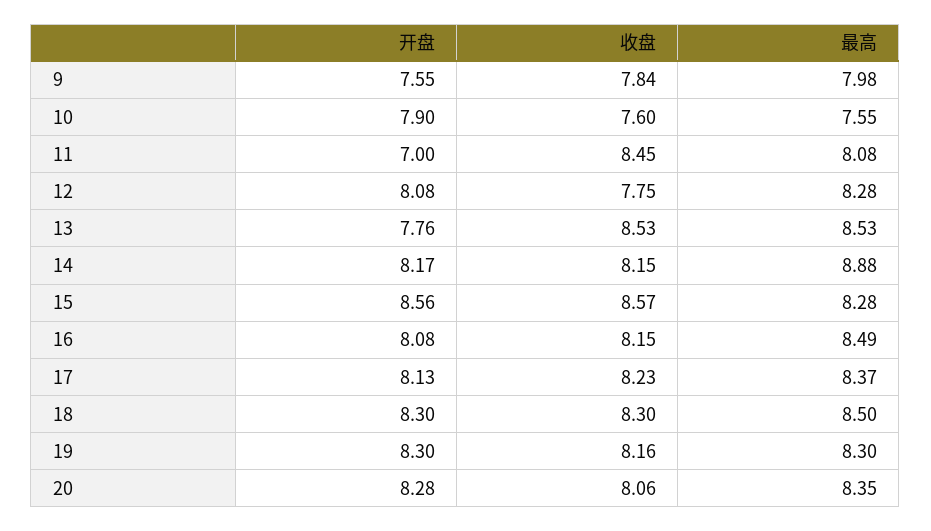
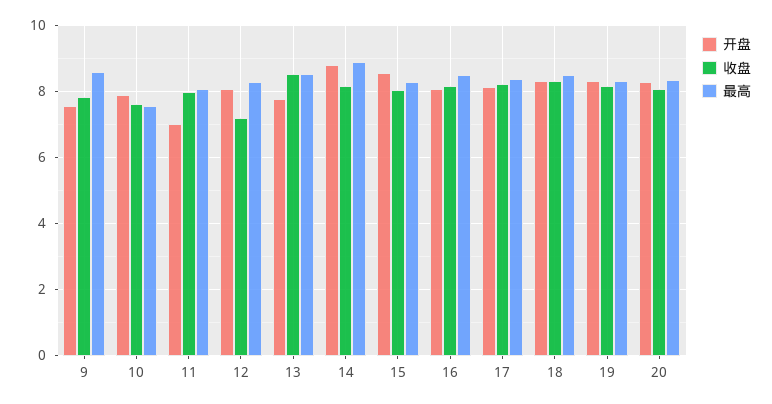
最高, 9: 7.98 -> 8.6
收盘, 11: 8.45 -> 8
收盘, 12: 7.75 -> 7.2
开盘, 14: 8.17 -> 8.8
收盘, 15: 8.57 -> 8

